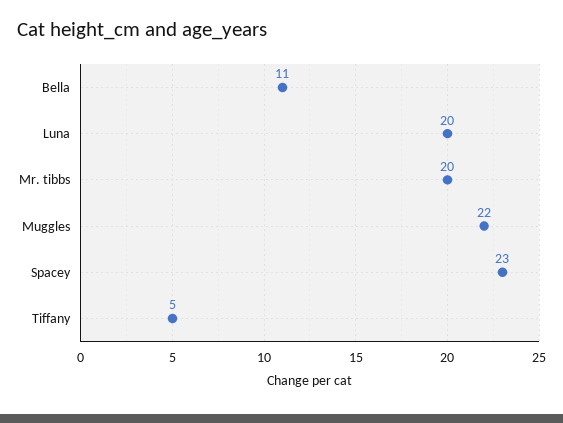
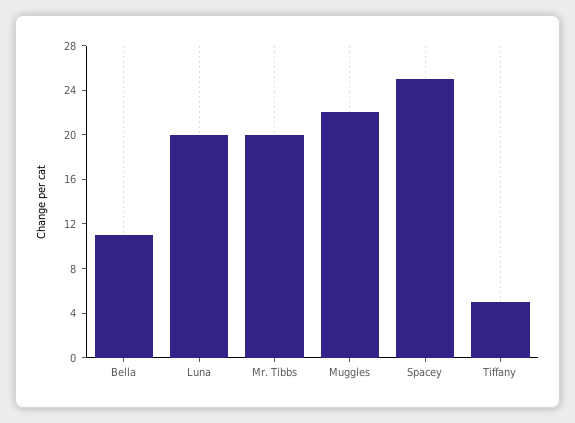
Spacey: 23 -> 25

